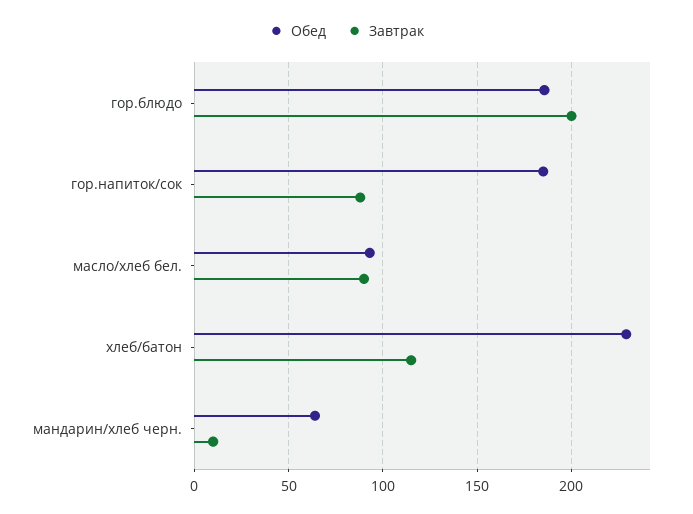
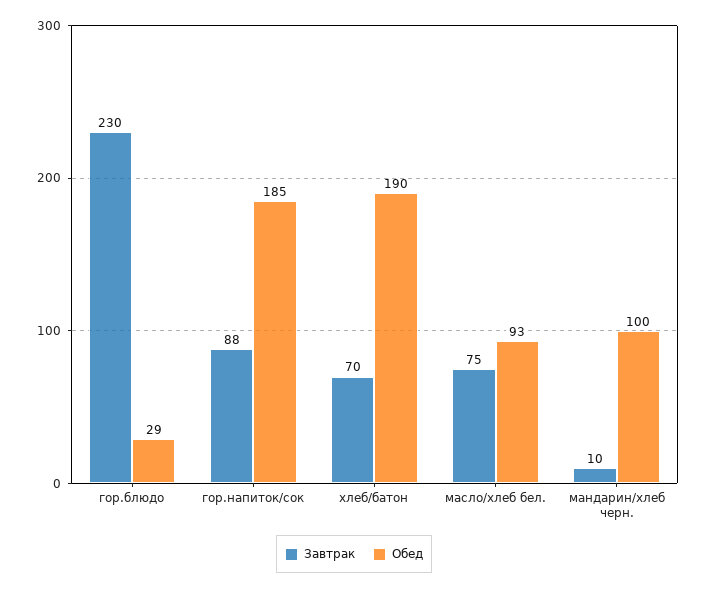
Обед, гор.блюдо: 185 -> 29
Завтрак, гор.блюдо: 200 -> 230
Завтрак, масло/хлеб бел.: 90 -> 75
Обед, хлеб/батон: 230 -> 190
Завтрак, хлеб/батон: 115 -> 70
Обед, мандарин/хлеб черн.: 65 -> 100

